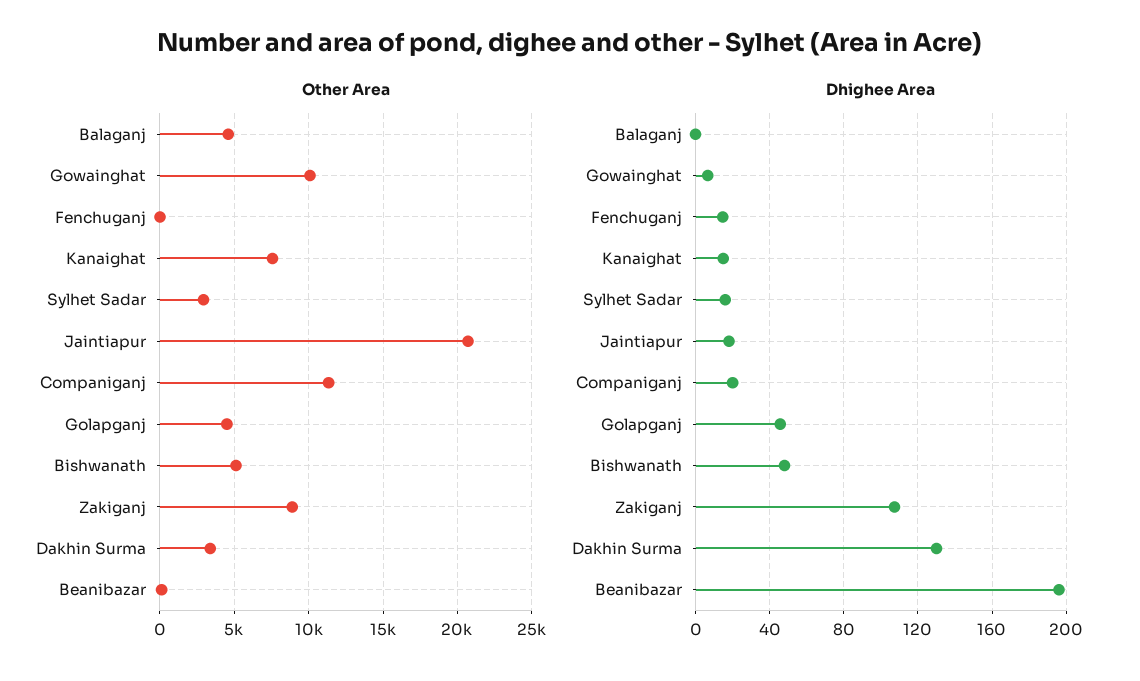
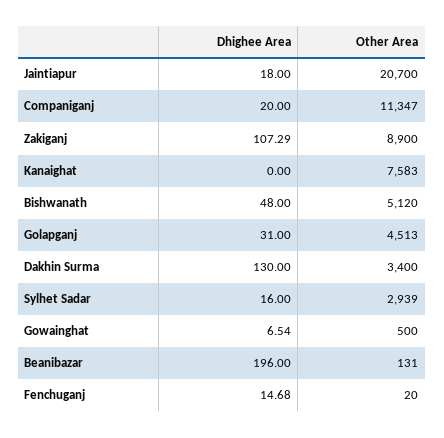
Other Area, Balaganj: 4500 -> none
Other Area, Gowainghat: 10000 -> 500
Dhighee Area, Balaganj: 0 -> none
Dhighee Area, Kanaighat: 15 -> 0
Dhighee Area, Golapganj: 45 -> 31

